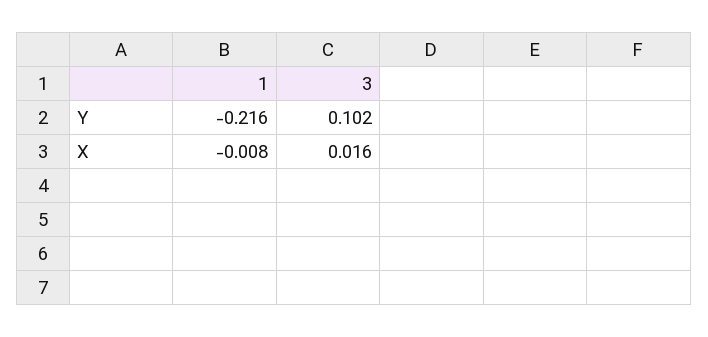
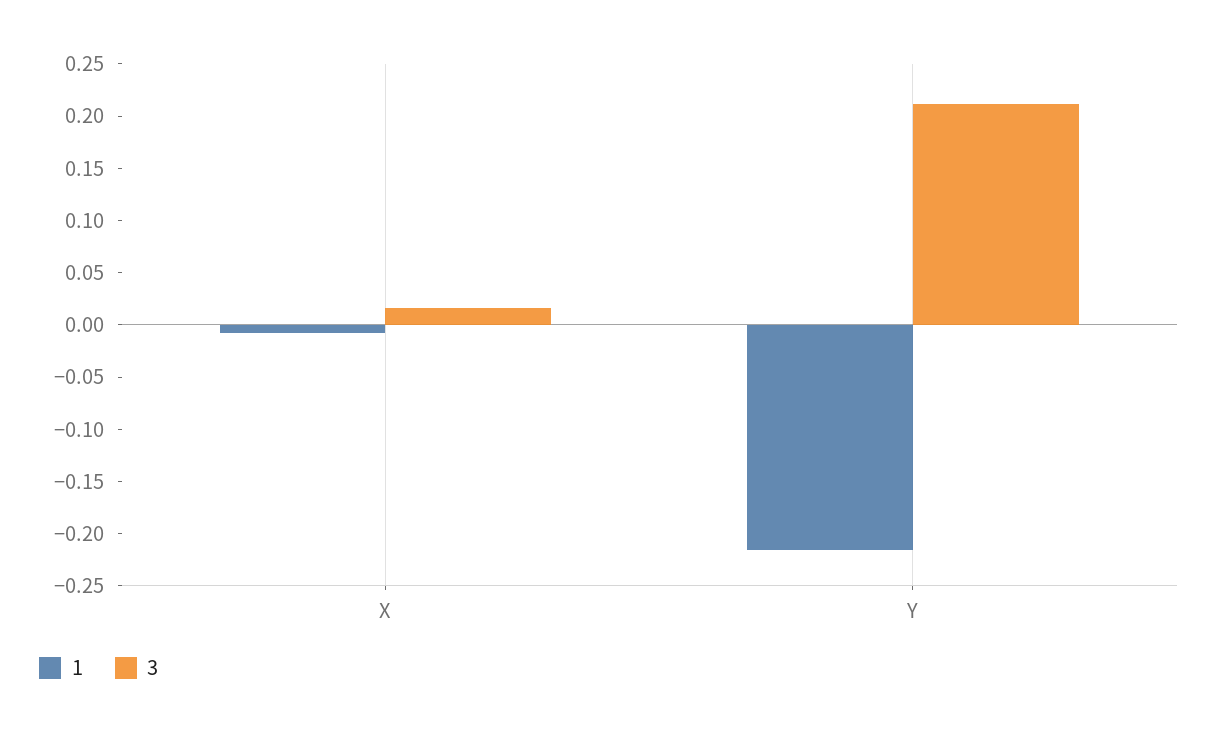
3, Y: 0.102 -> 0.21

